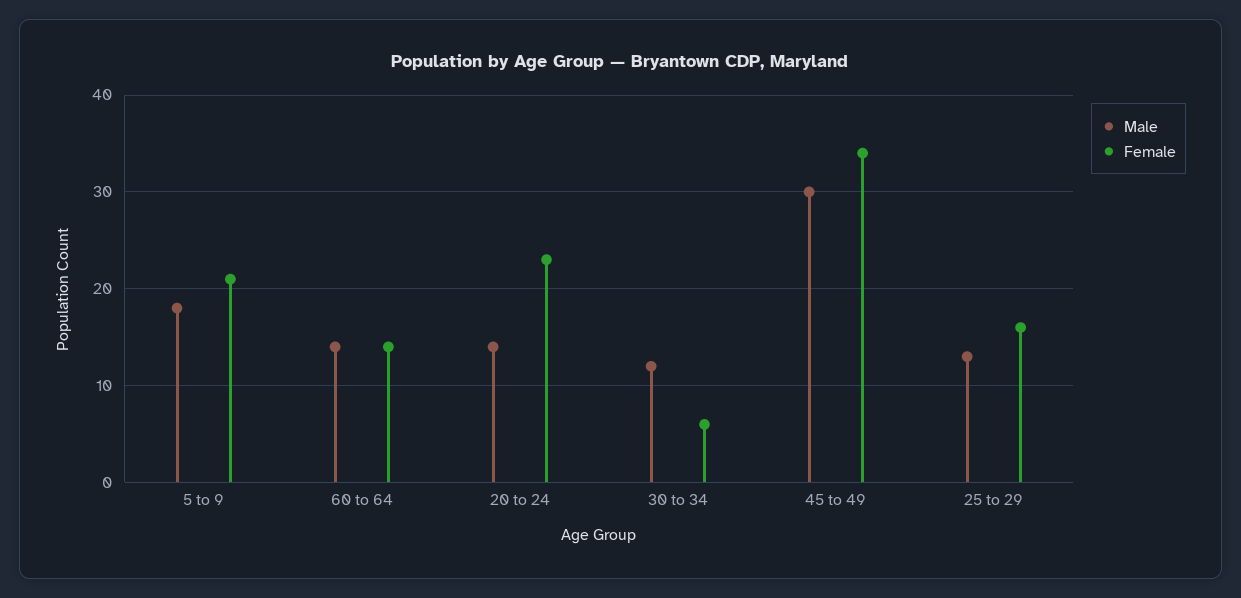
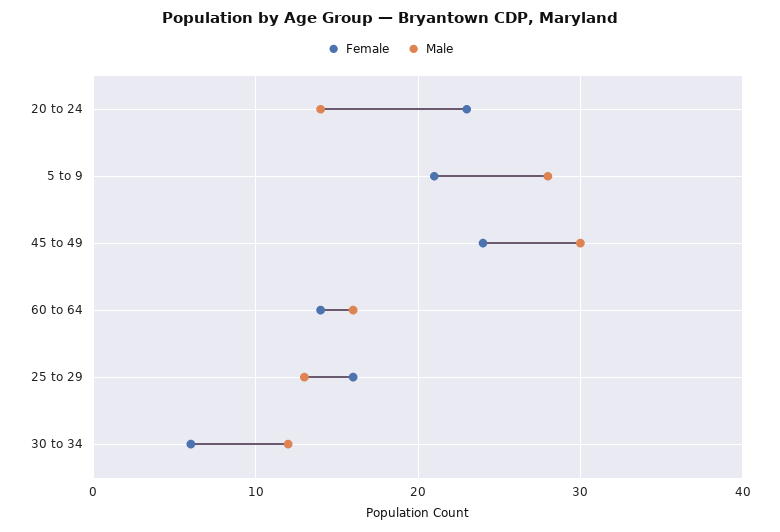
Male, 5 to 9: 18 -> 28
Male, 60 to 64: 14 -> 16
Female, 45 to 49: 34 -> 24

